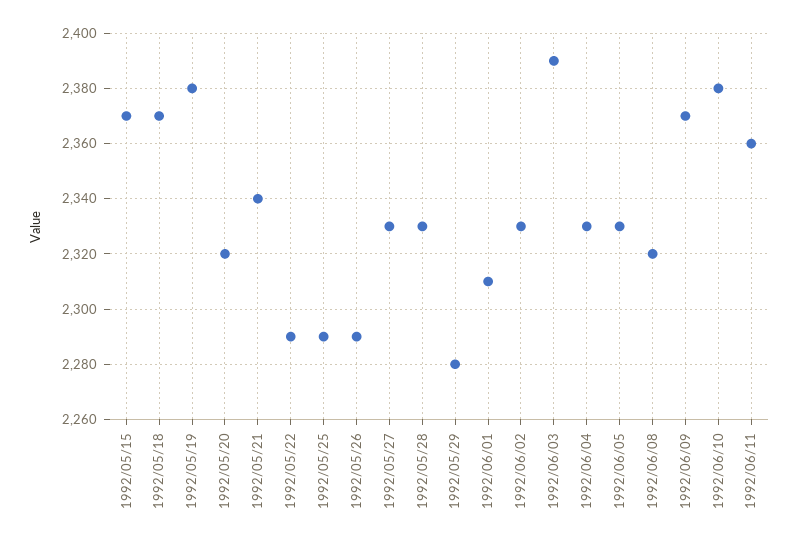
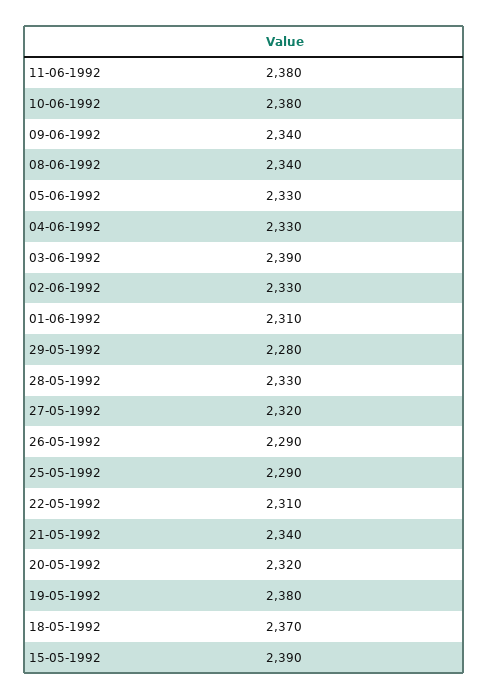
1992/05/15: 2370 -> 2390
1992/05/22: 2290 -> 2310
1992/05/27: 2330 -> 2320
1992/06/08: 2320 -> 2340
1992/06/09: 2370 -> 2340
1992/06/11: 2360 -> 2380

